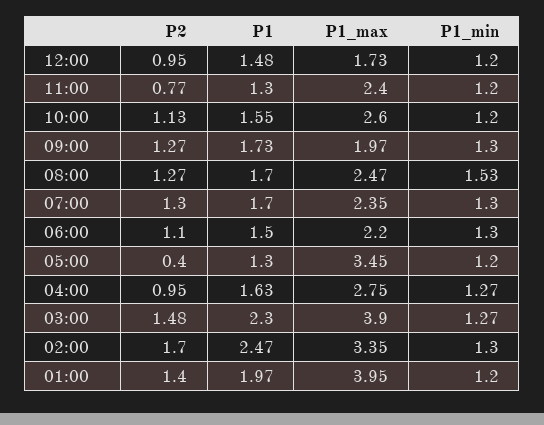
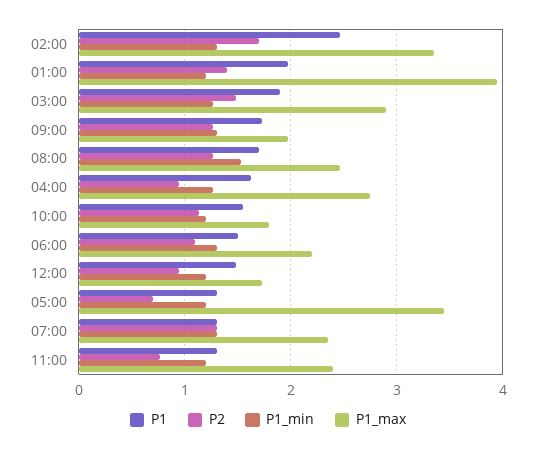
P1_max, 10:00: 2.6 -> 1.8
P1, 07:00: 1.7 -> 1.3
P2, 05:00: 0.4 -> 0.7
P1, 03:00: 2.3 -> 1.9
P1_max, 03:00: 3.9 -> 2.9

